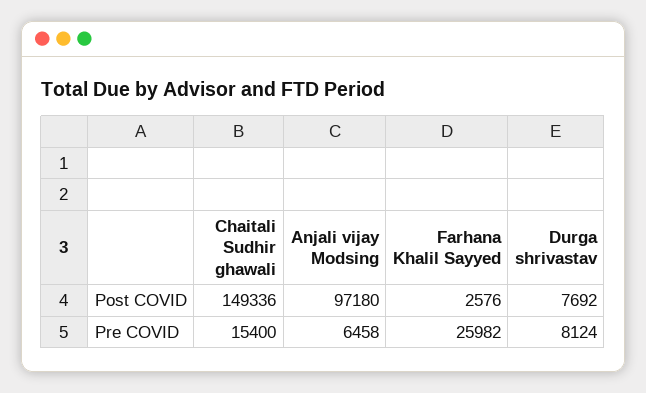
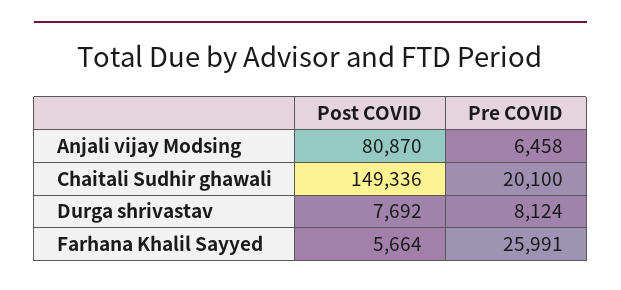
Anjali vijay Modsing, Post COVID: 97180 -> 80870
Farhana Khalil Sayyed, Post COVID: 2576 -> 5664
Chaitali Sudhir ghawali, Pre COVID: 15400 -> 20100
Farhana Khalil Sayyed, Pre COVID: 25982 -> 25991

